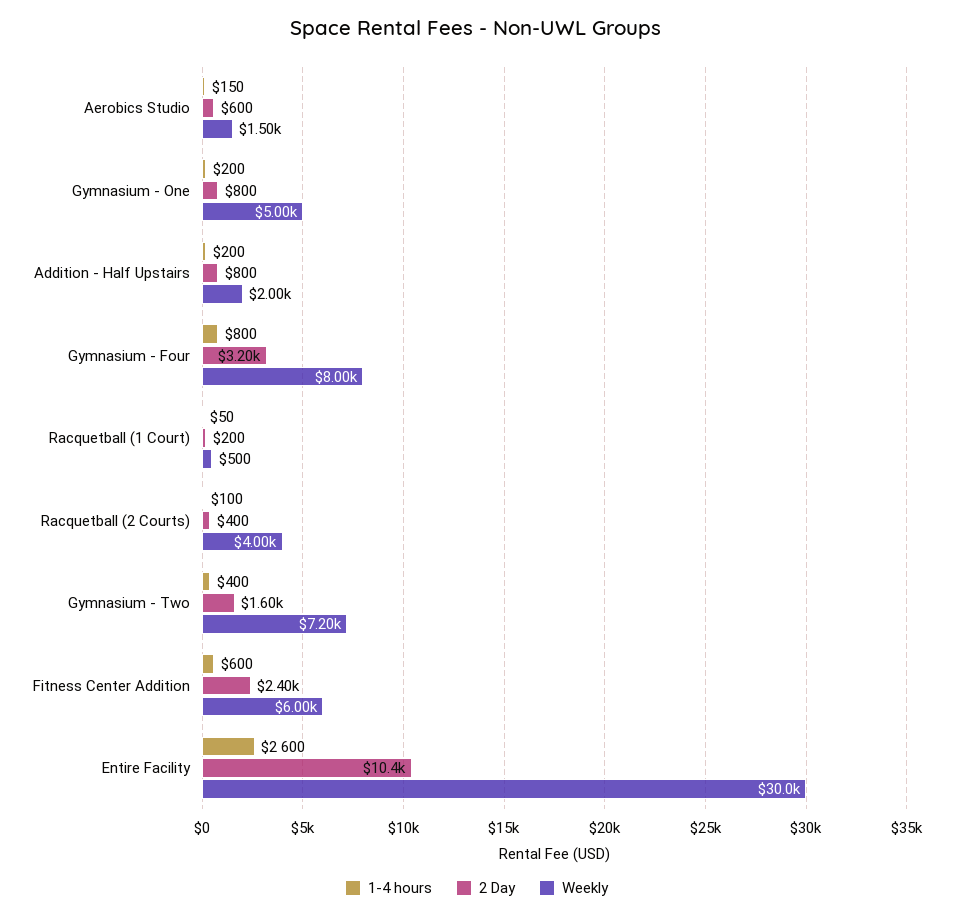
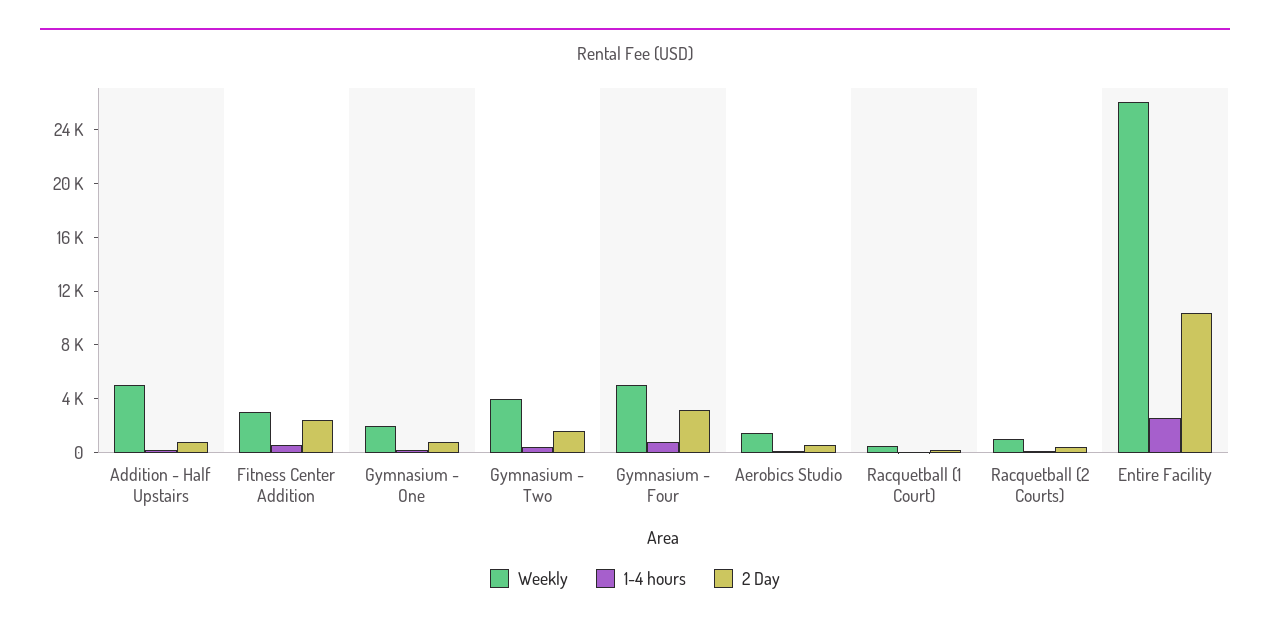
Weekly, Gymnasium - One: 5000 -> 2000
Weekly, Addition - Half Upstairs: 2000 -> 5000
Weekly, Gymnasium - Four: 8000 -> 5000
Weekly, Racquetball (2 Courts): 4000 -> 1000
Weekly, Gymnasium - Two: 7200 -> 4000
Weekly, Fitness Center Addition: 6000 -> 3000
Weekly, Entire Facility: 30000 -> 26000

